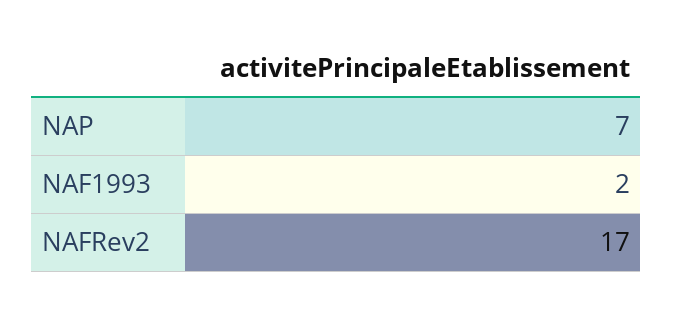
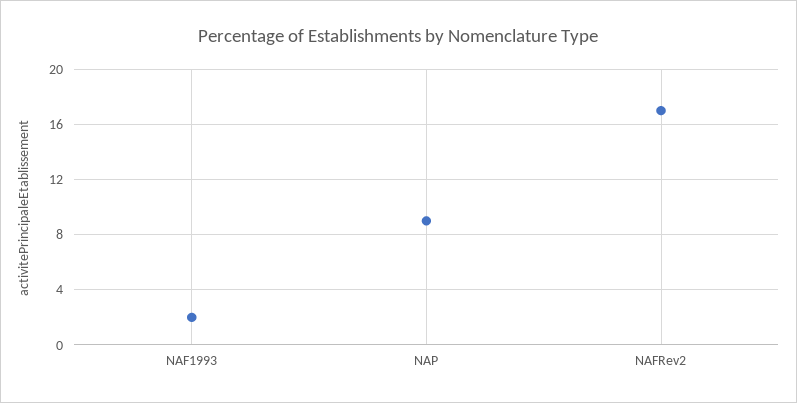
NAP: 7 -> 9

